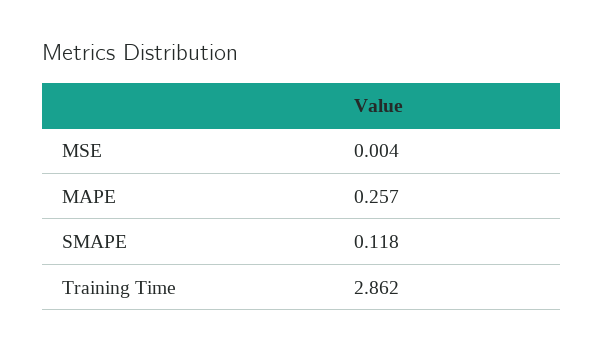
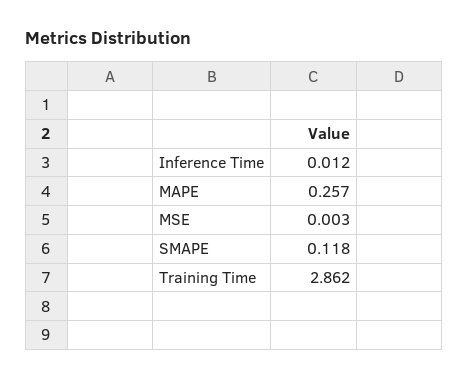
MSE: 0.004 -> 0.003
Inference Time: none -> 0.012

